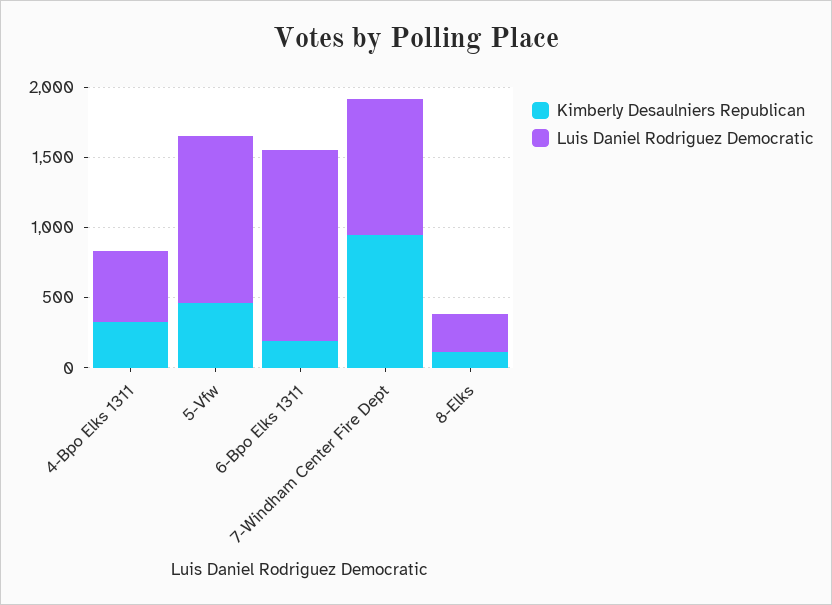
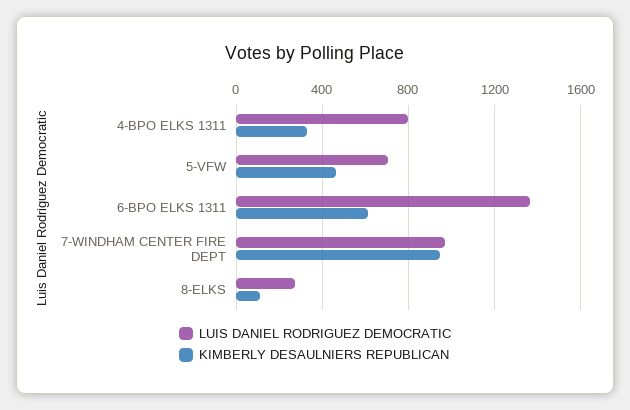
Luis Daniel Rodriguez Democratic, 4-Bpo Elks 1311: 500 -> 800
Luis Daniel Rodriguez Democratic, 5-Vfw: 1200 -> 700
Kimberly Desaulniers Republican, 6-Bpo Elks 1311: 200 -> 600

